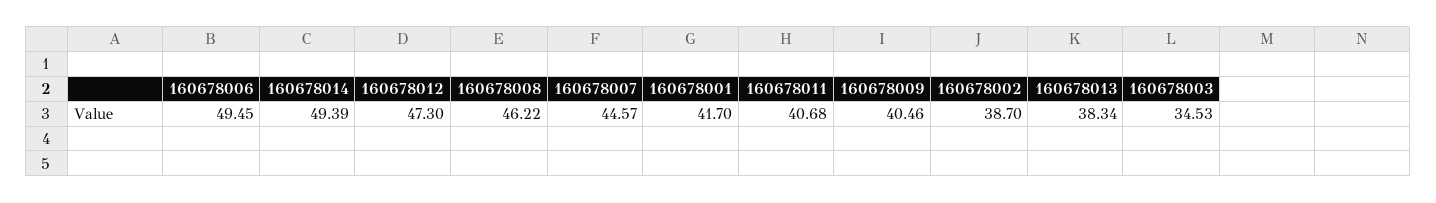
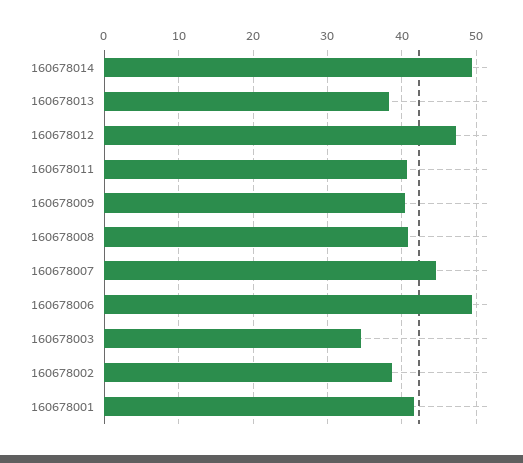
160678008: 46.22 -> 41

